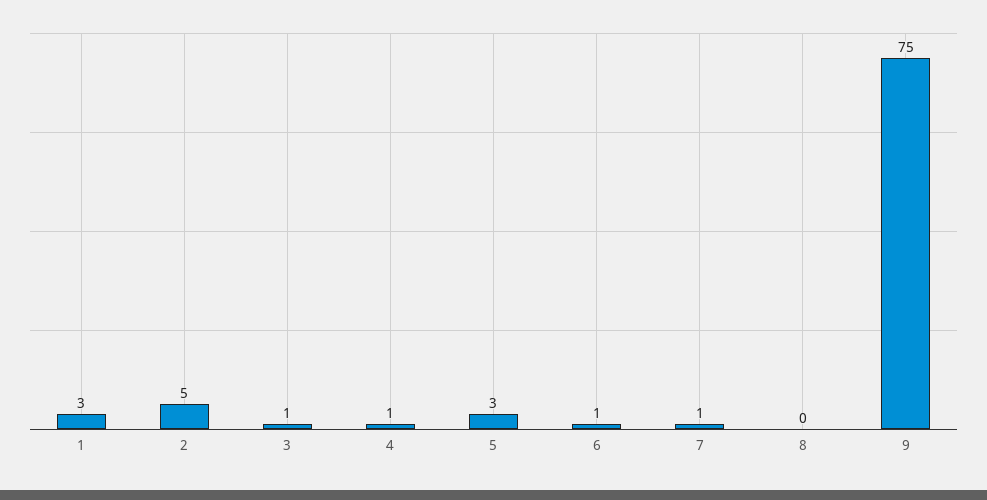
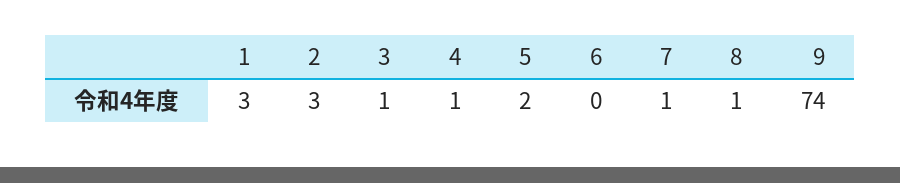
2: 5 -> 3
5: 3 -> 2
6: 1 -> 0
8: 0 -> 1
9: 75 -> 74

